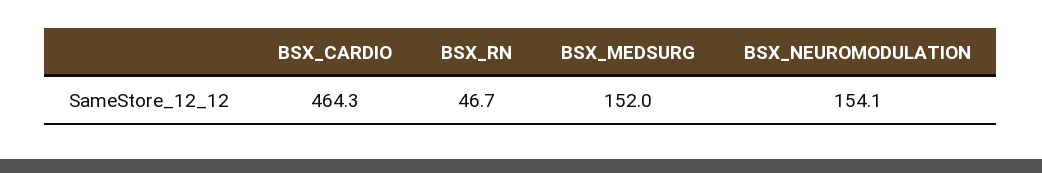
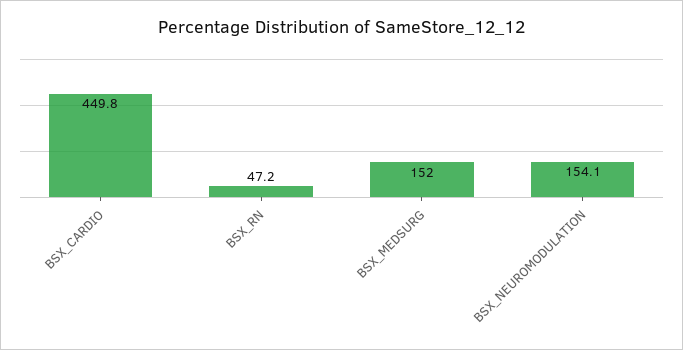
BSX_CARDIO: 464.3 -> 449.8
BSX_RN: 46.7 -> 47.2

